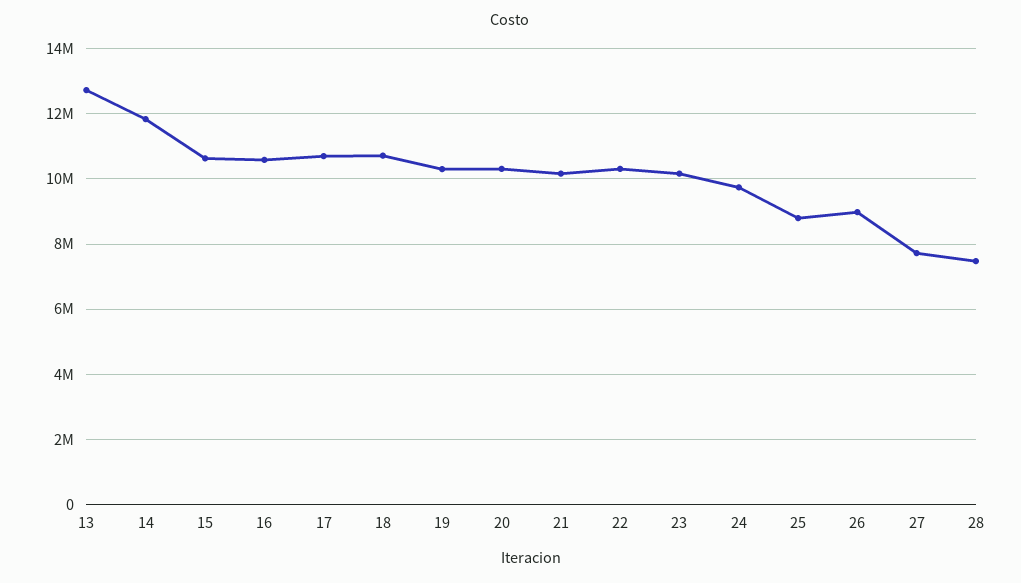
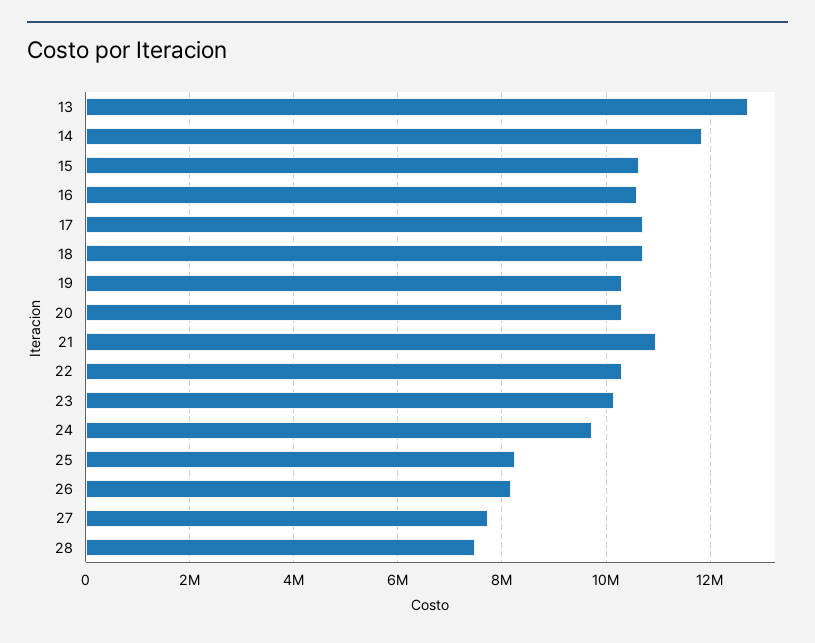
21: 10200000 -> 11000000
25: 8800000 -> 8200000
26: 9000000 -> 8200000

